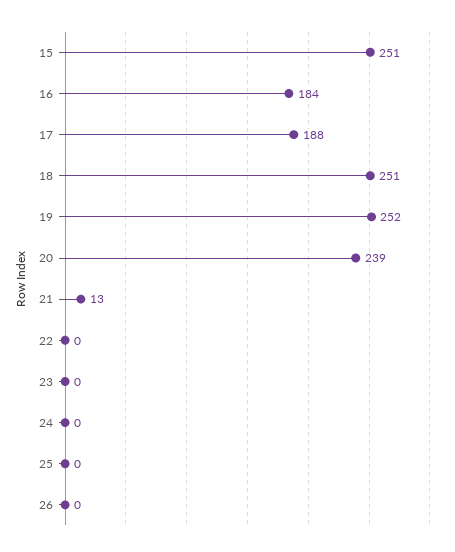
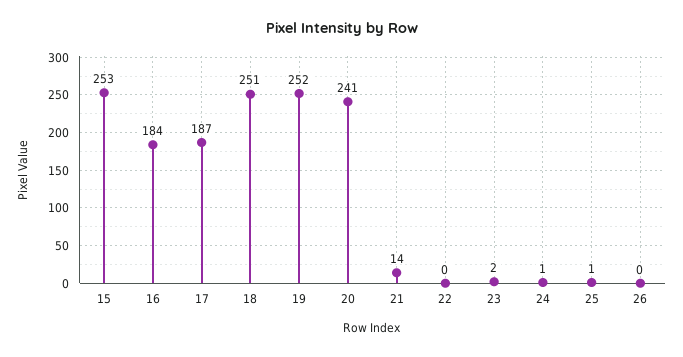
15: 251 -> 253
17: 188 -> 187
20: 239 -> 241
21: 13 -> 14
23: 0 -> 2
24: 0 -> 1
25: 0 -> 1

